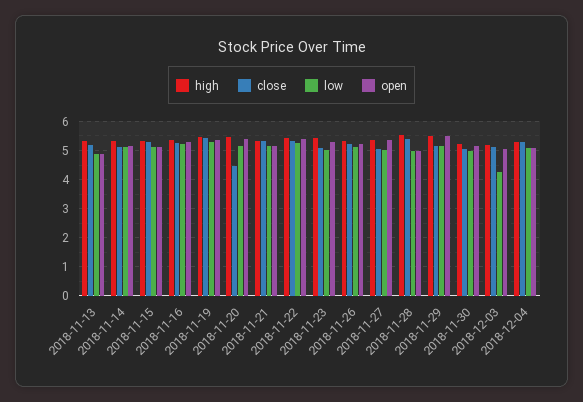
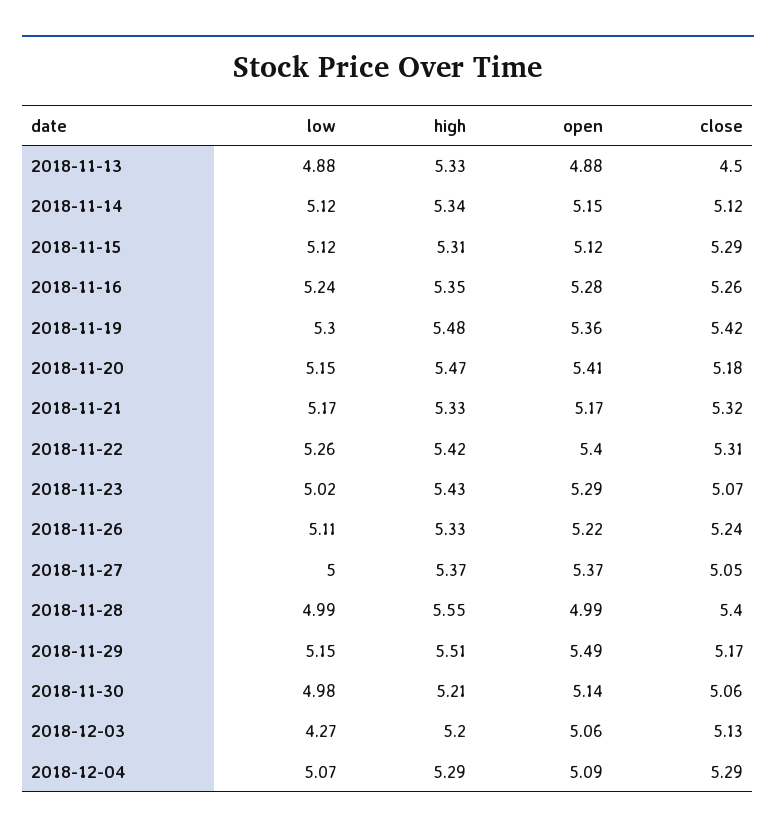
close, 2018-11-13: 5.25 -> 4.5
close, 2018-11-20: 4.5 -> 5.18

